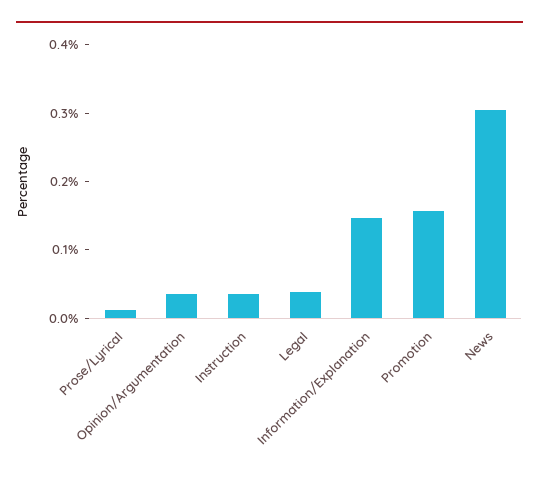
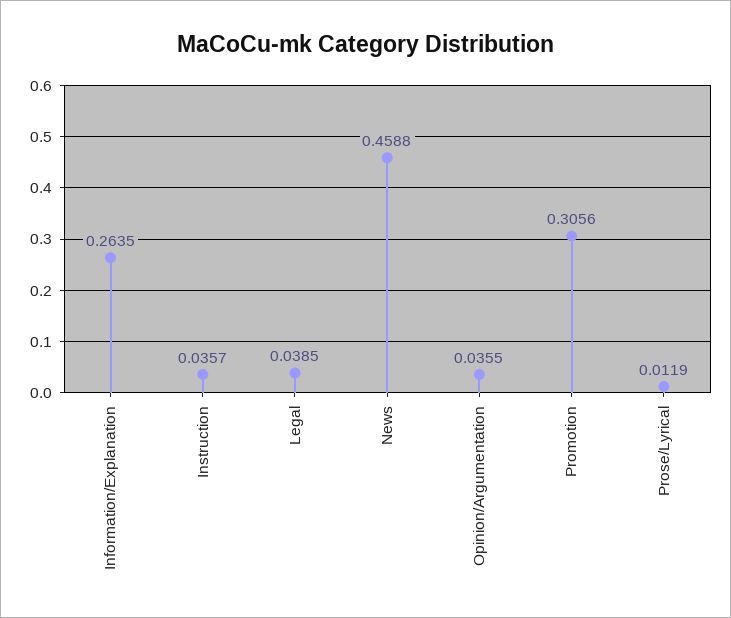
Information/Explanation: 0.14 -> 0.2635
Promotion: 0.16 -> 0.3056
News: 0.3 -> 0.4588

